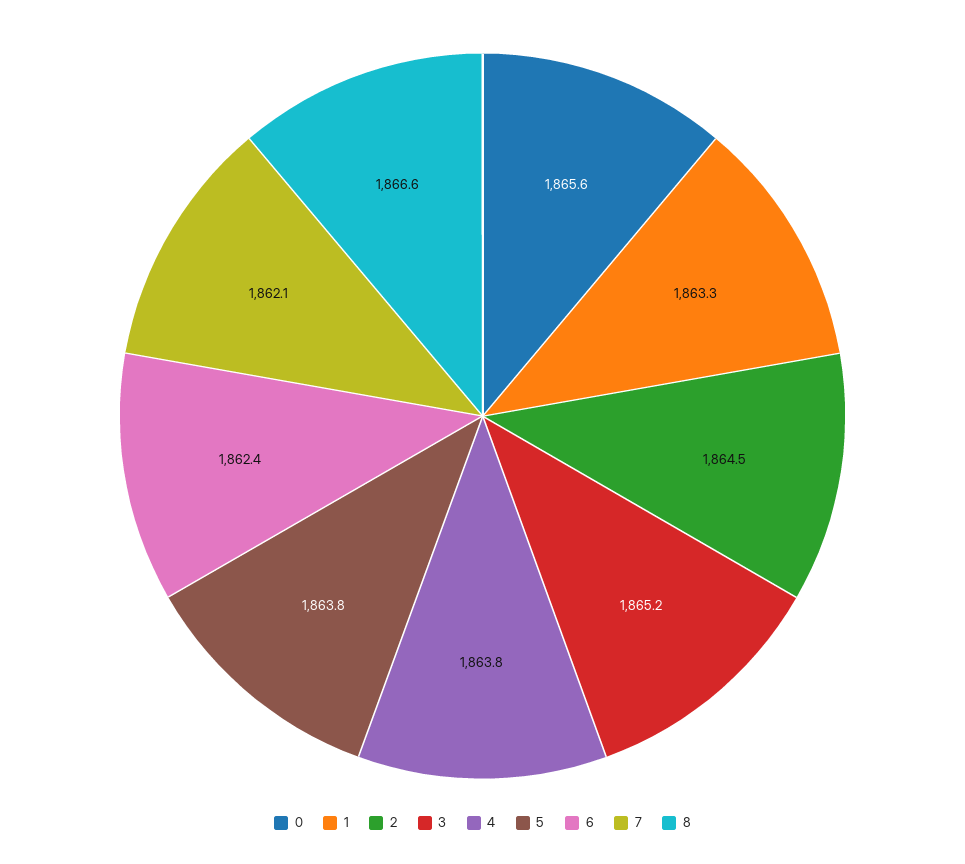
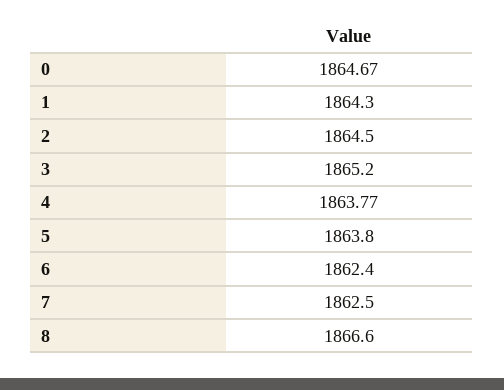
0: 1865.6 -> 1864.67
1: 1863.3 -> 1864.3
7: 1862.1 -> 1862.5

